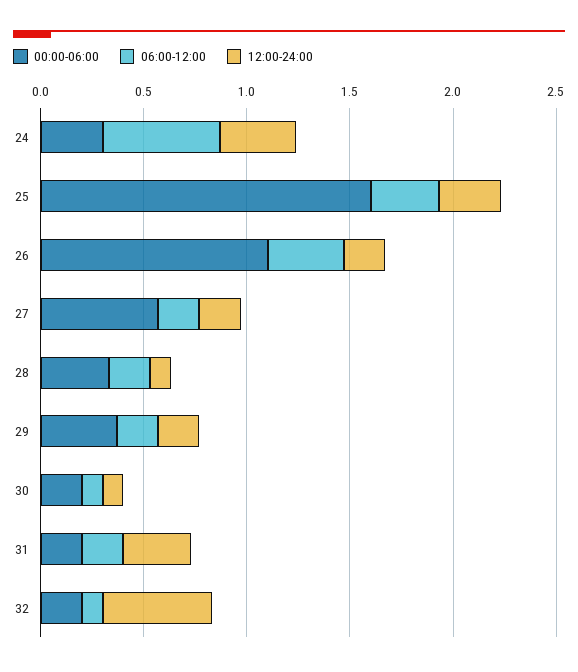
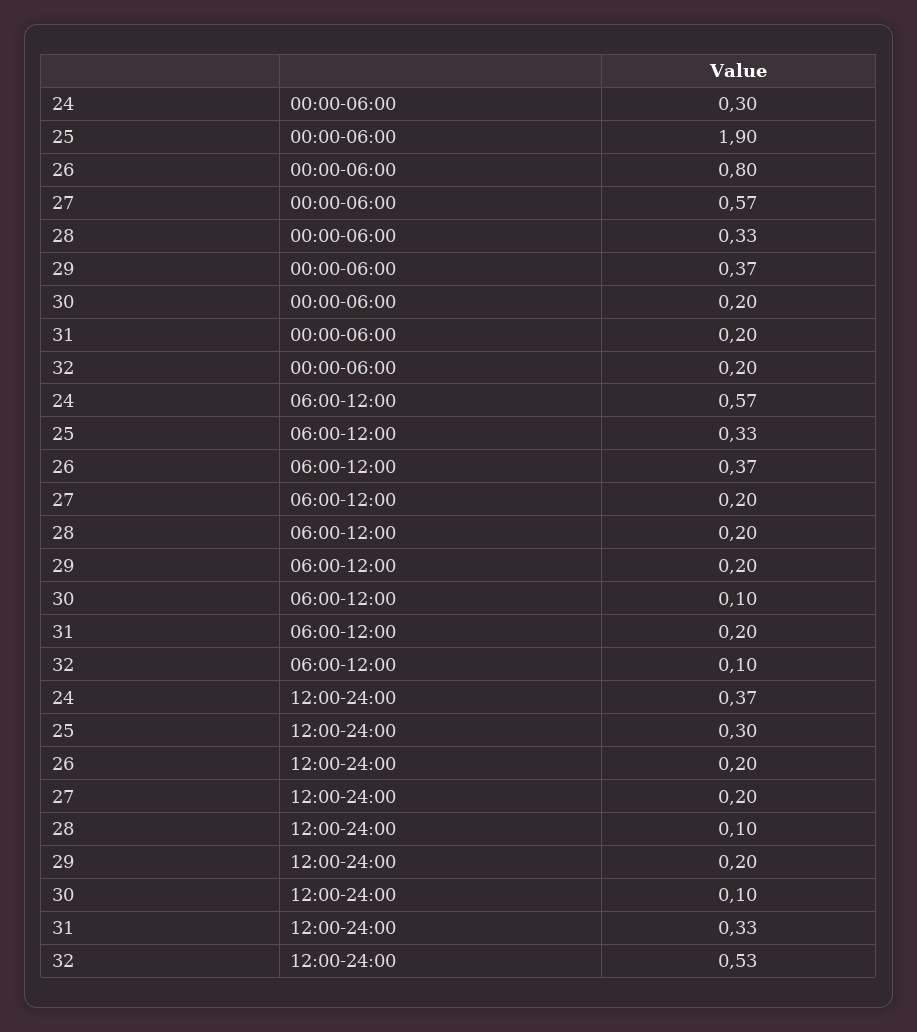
00:00-06:00, 25: 1.6 -> 1.9
00:00-06:00, 26: 1.1 -> 0.8

